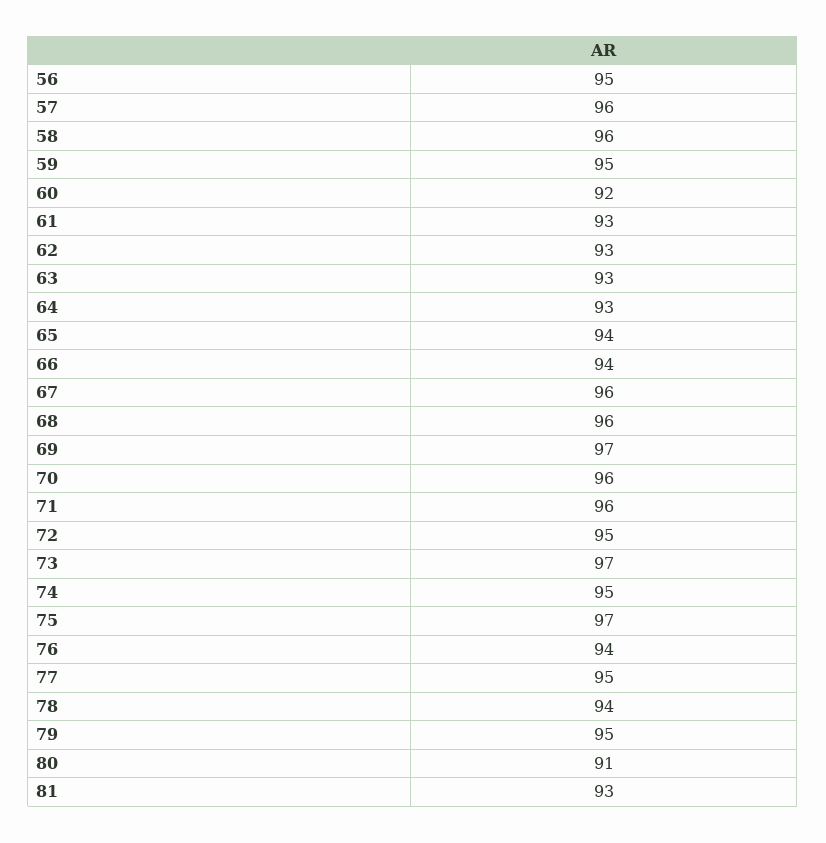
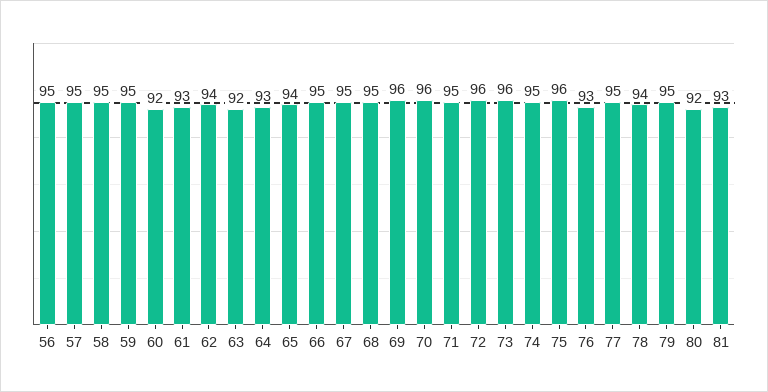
57: 96 -> 95
58: 96 -> 95
62: 93 -> 94
63: 93 -> 92
66: 94 -> 95
67: 96 -> 95
68: 96 -> 95
69: 97 -> 96
71: 96 -> 95
72: 95 -> 96
73: 97 -> 96
75: 97 -> 96
76: 94 -> 93
80: 91 -> 92

